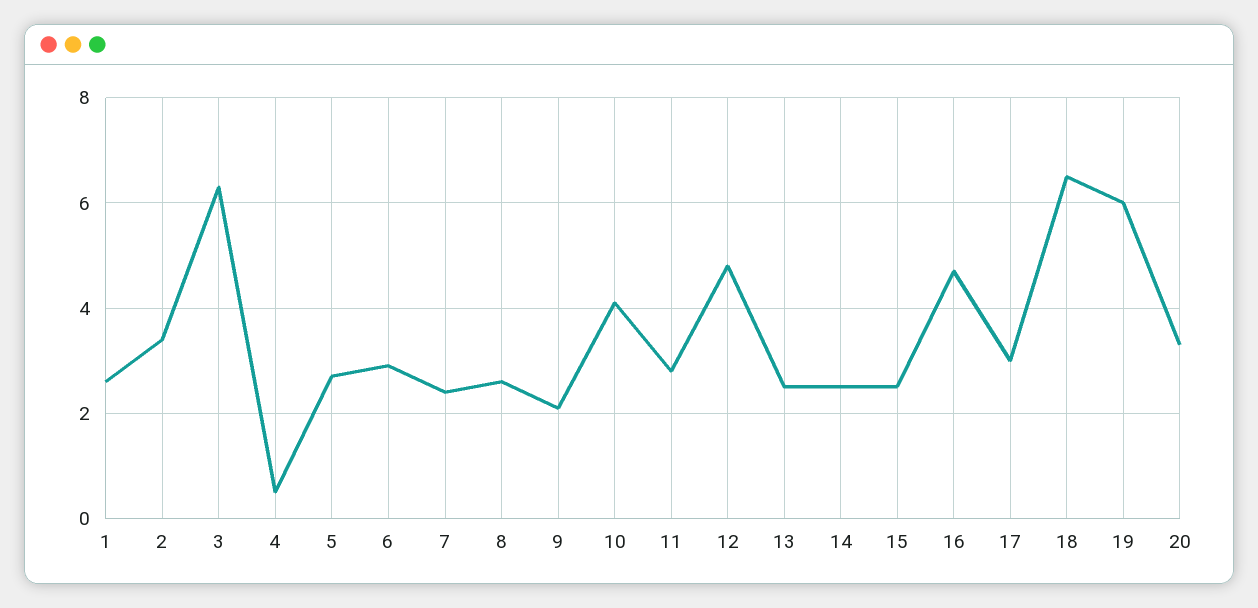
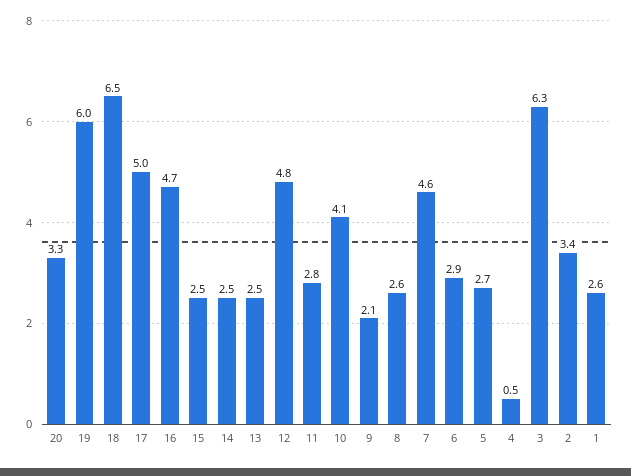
7: 2.5 -> 4.6
17: 3 -> 5

